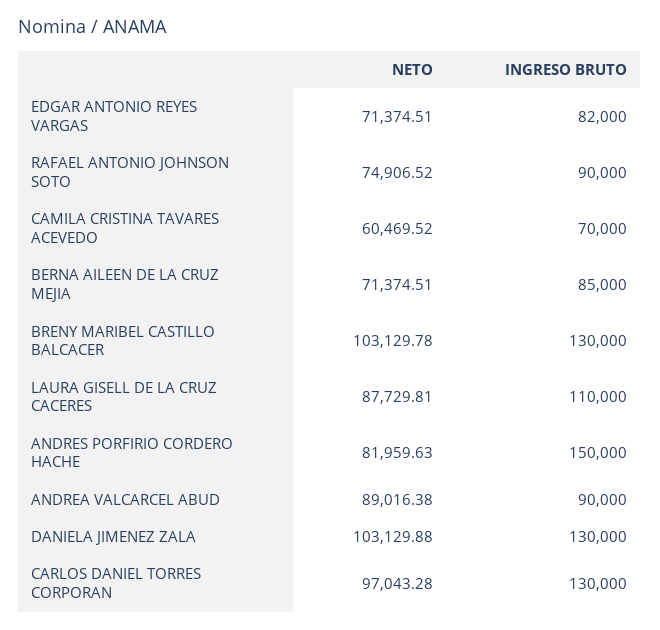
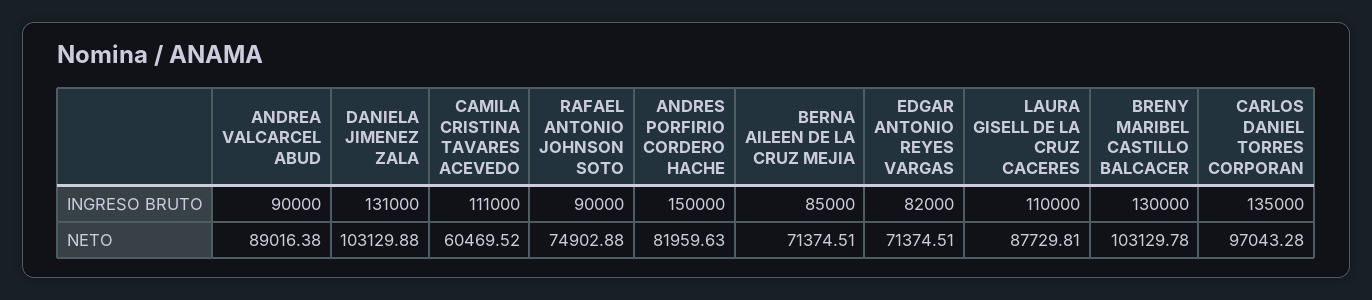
NETO, RAFAEL ANTONIO JOHNSON SOTO: 74906.52 -> 74902.88
INGRESO BRUTO, CAMILA CRISTINA TAVARES ACEVEDO: 70000 -> 111000
INGRESO BRUTO, DANIELA JIMENEZ ZALA: 130000 -> 131000
INGRESO BRUTO, CARLOS DANIEL TORRES CORPORAN: 130000 -> 135000

